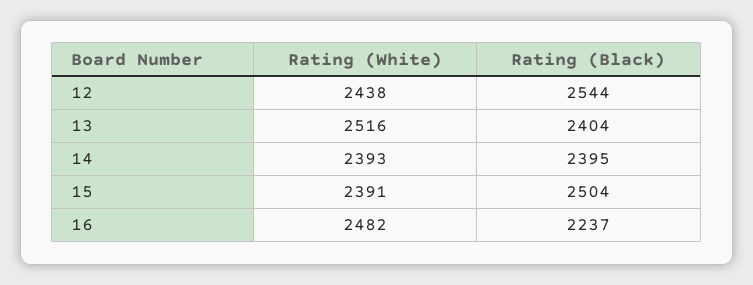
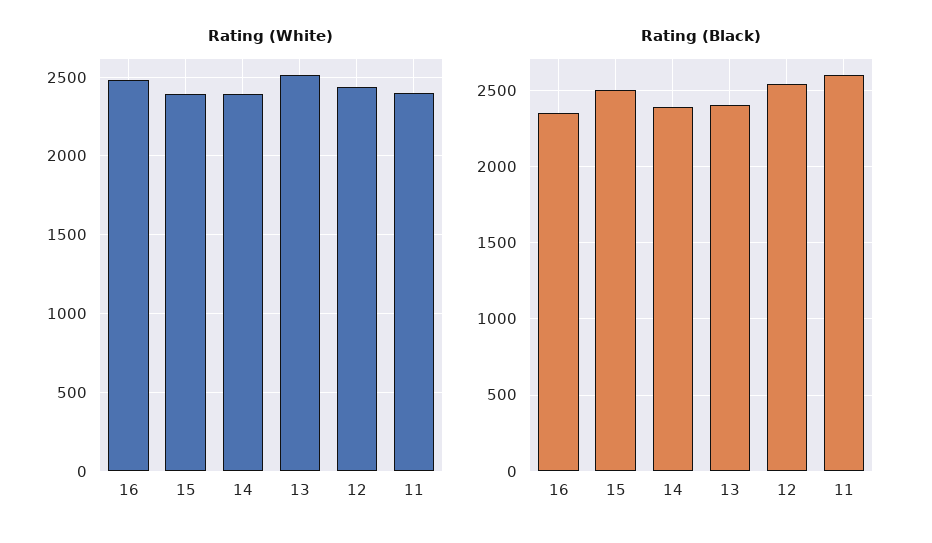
Rating (Black), 16: 2237 -> 2350
Rating (White), 11: none -> 2400
Rating (Black), 11: none -> 2600

